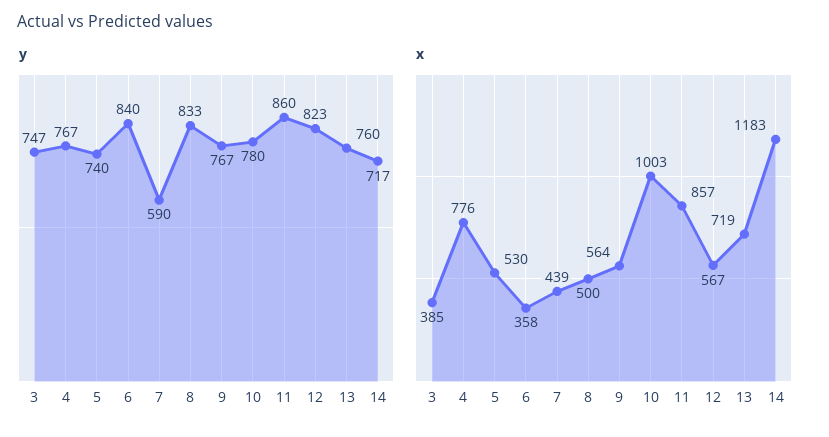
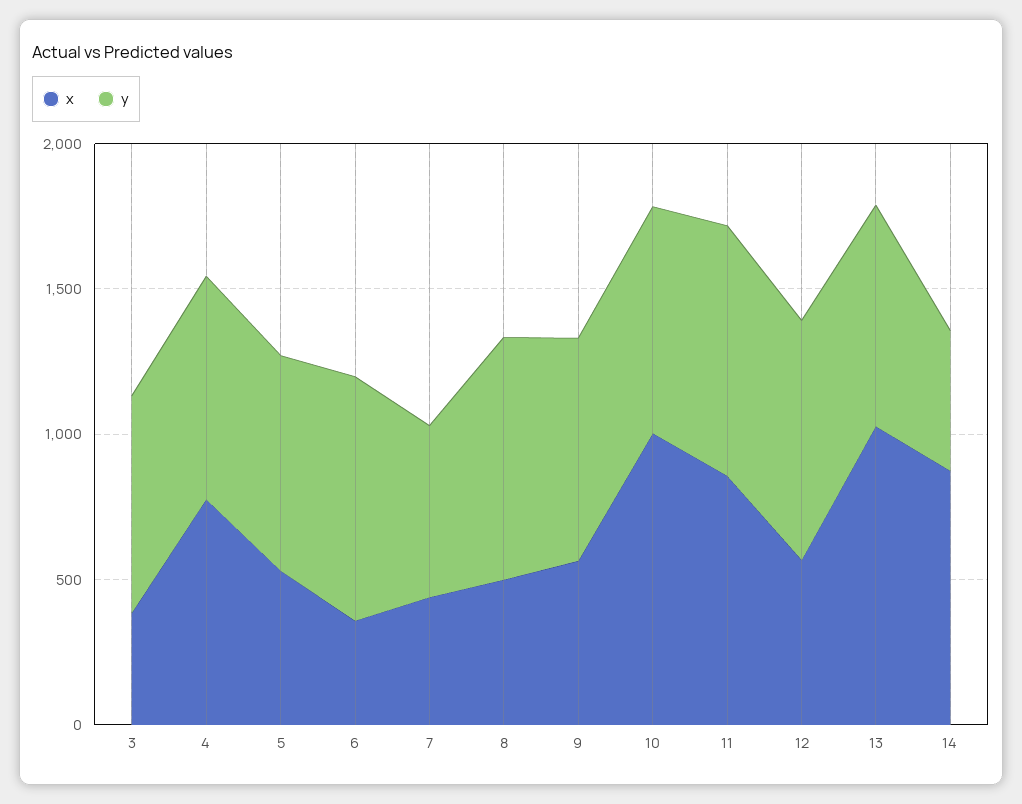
y, 14: 717 -> 500
x, 13: 719 -> 1000
x, 14: 1183 -> 900

